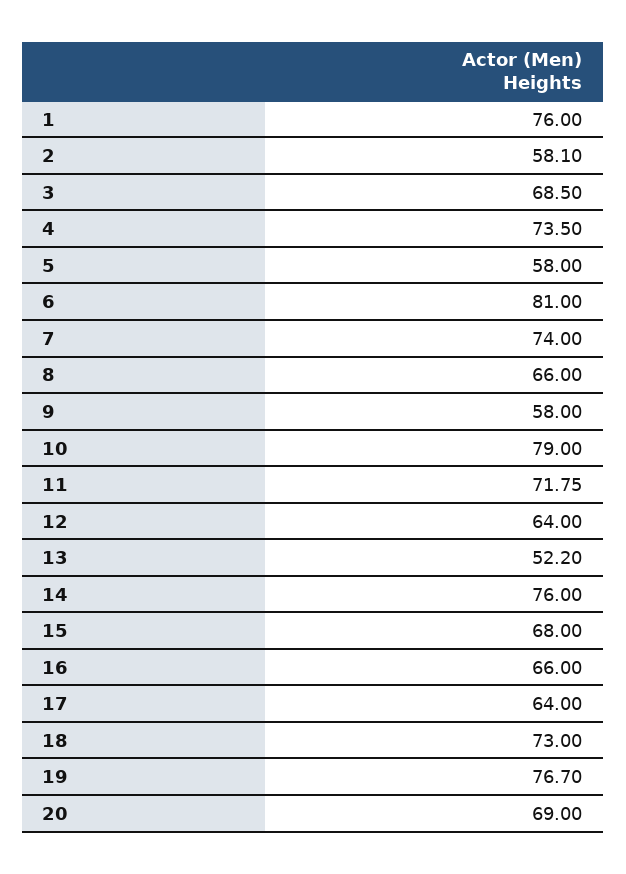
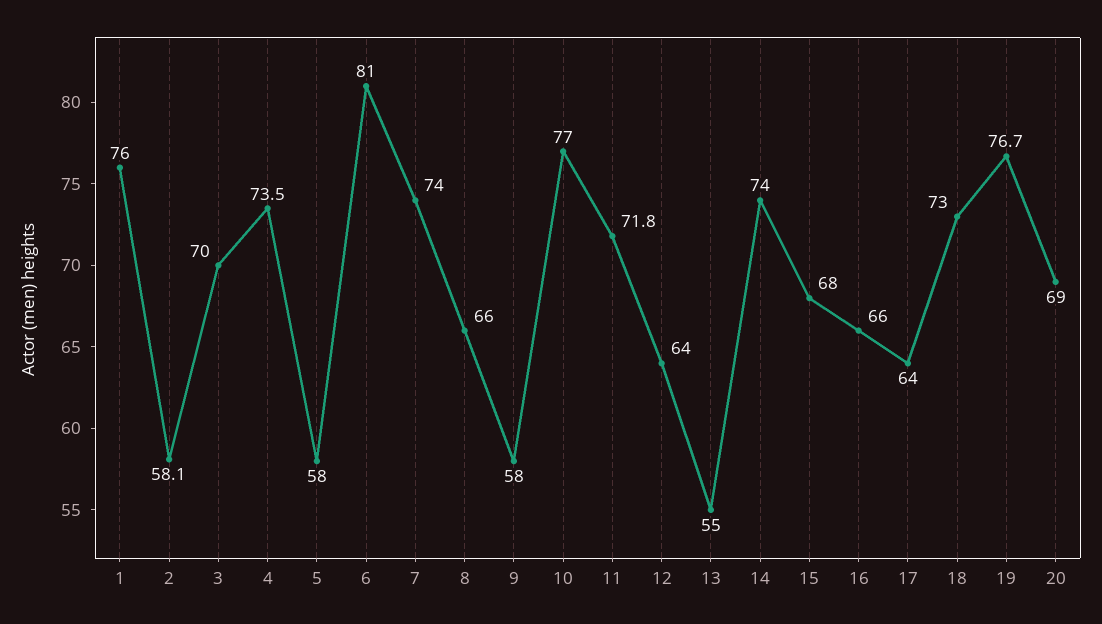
3: 68.5 -> 70
10: 79 -> 77
13: 52.2 -> 55
14: 76 -> 74

